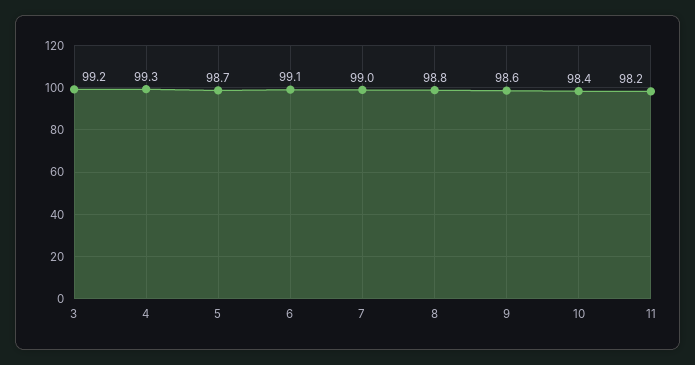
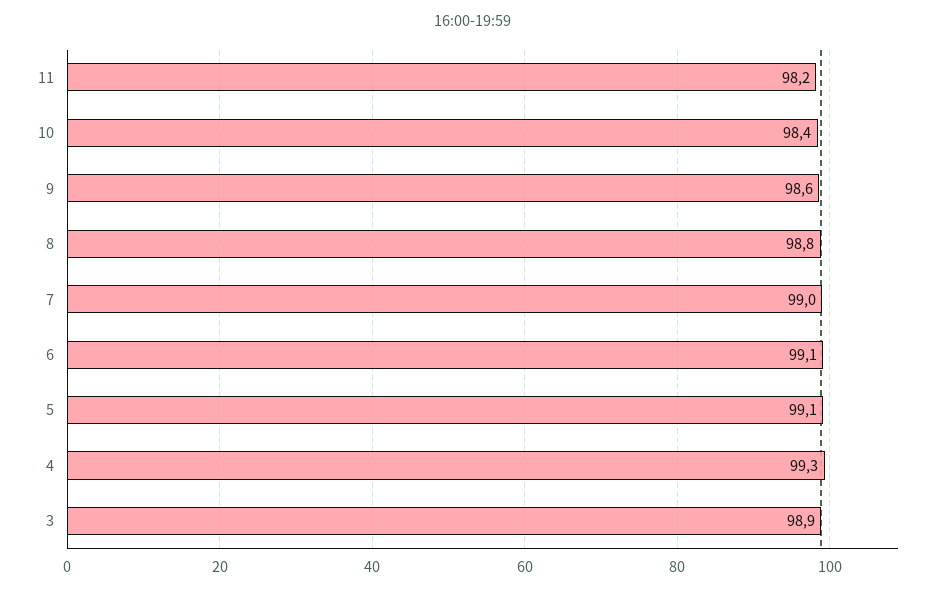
3: 99.2 -> 98.9
5: 98.7 -> 99.1

